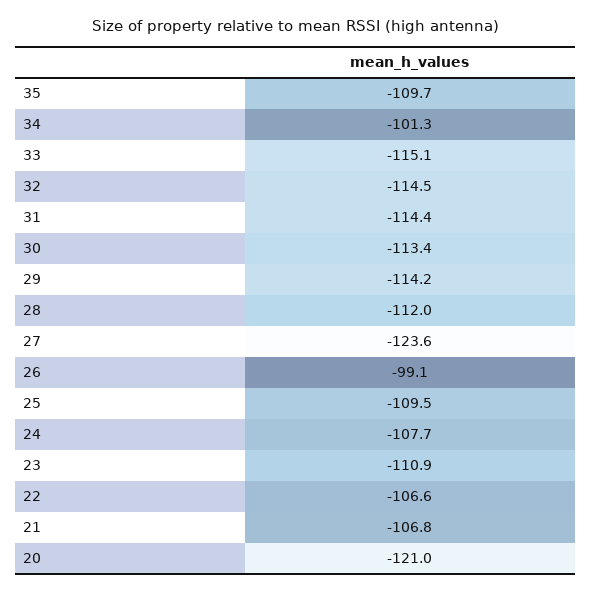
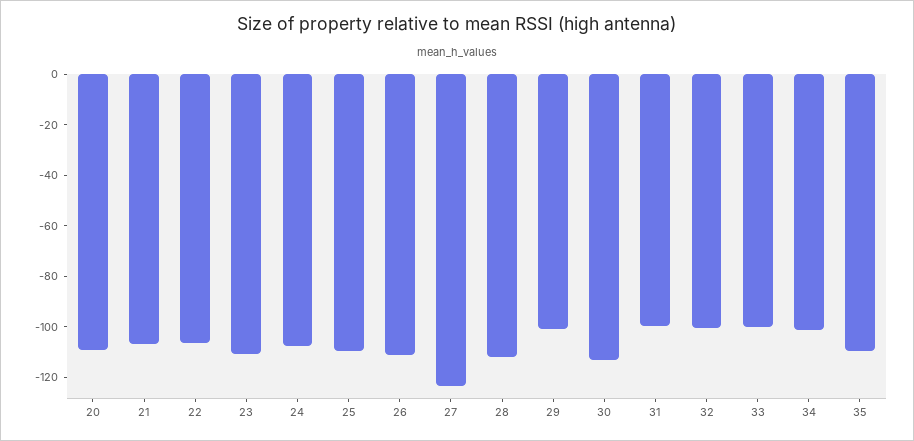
33: -115.1 -> -100
32: -114.5 -> -100
31: -114.4 -> -100
29: -114.2 -> -100
26: -99.1 -> -110
20: -121 -> -110

